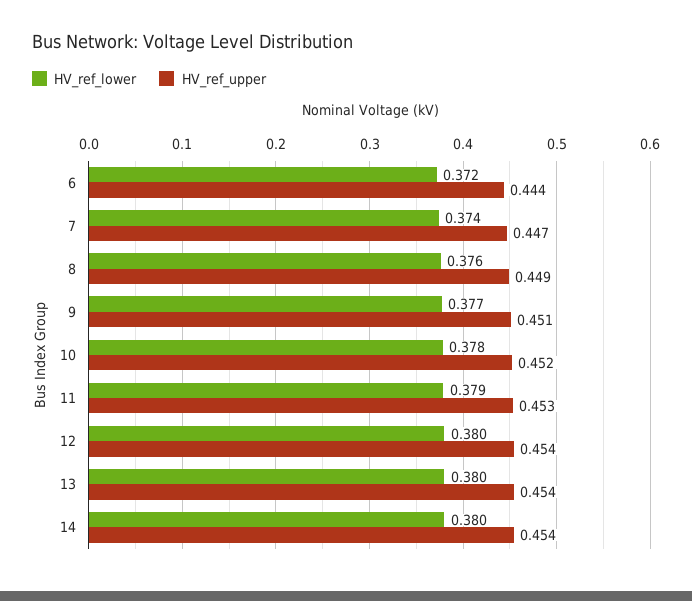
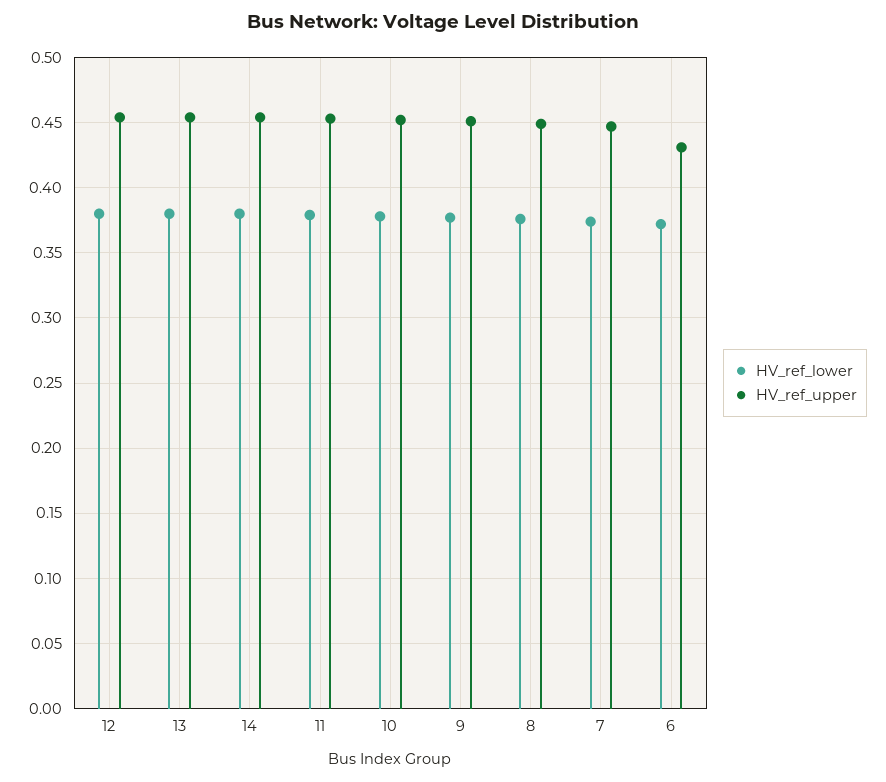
HV_ref_upper, 6: 0.444 -> 0.43

